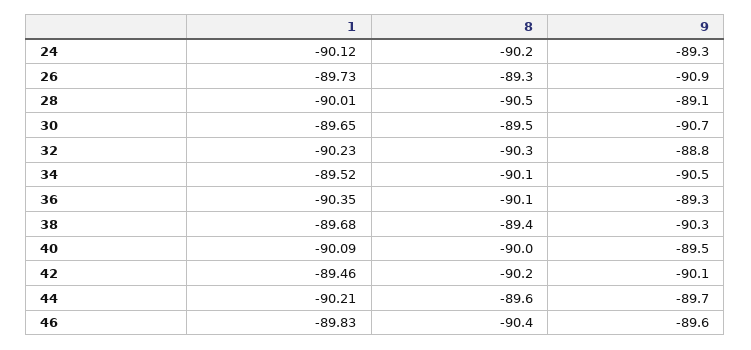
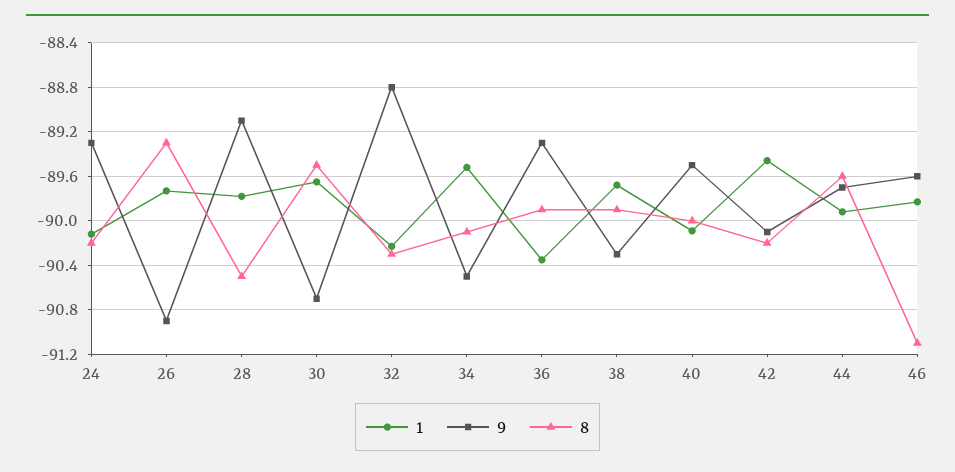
1, 28: -90.01 -> -89.8
8, 36: -90.1 -> -89.9
8, 38: -89.4 -> -89.9
1, 44: -90.21 -> -89.9
8, 46: -90.4 -> -91.1

